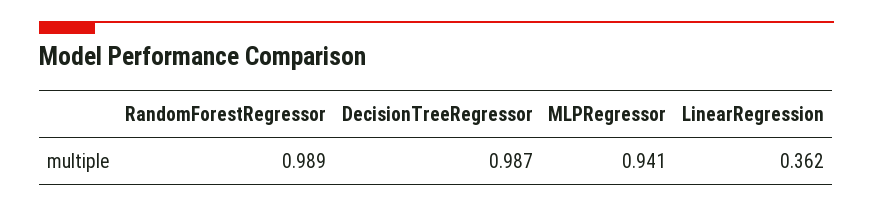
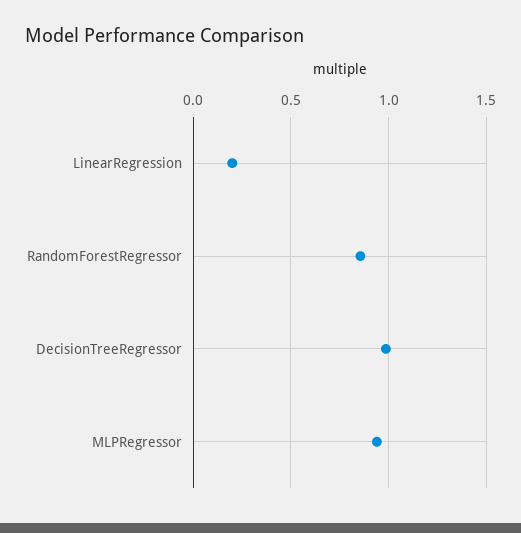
RandomForestRegressor: 0.989 -> 0.85
LinearRegression: 0.362 -> 0.2

